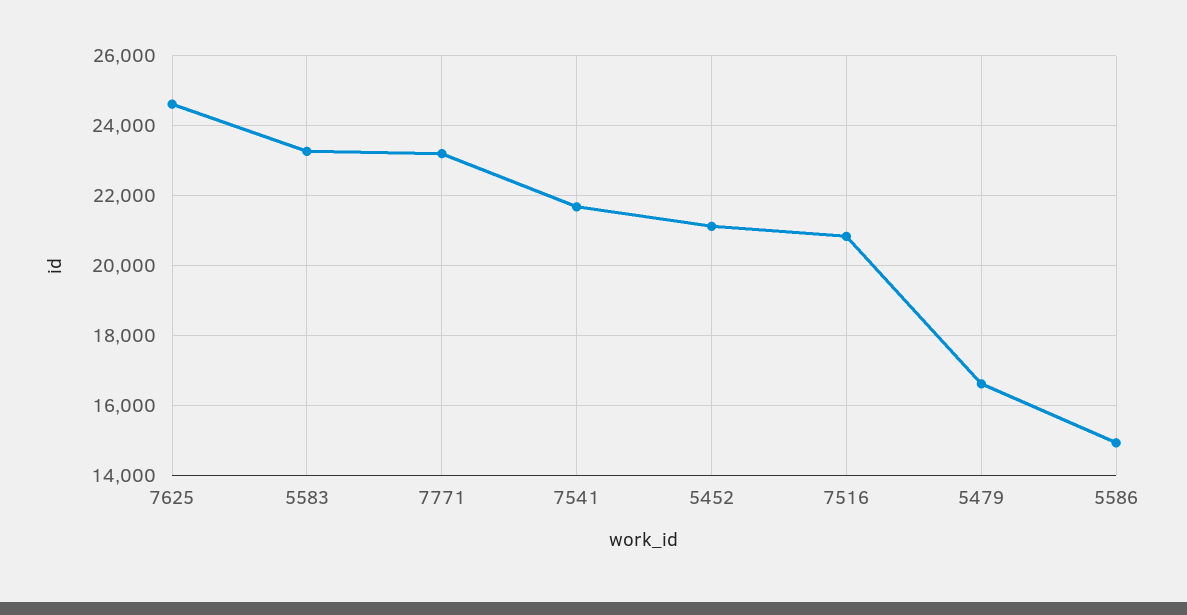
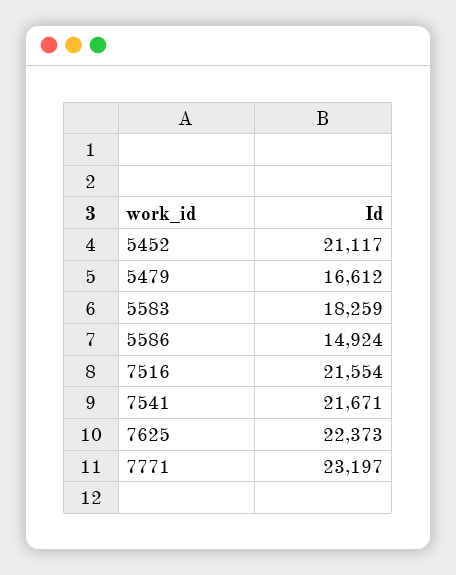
7625: 24600 -> 22373
5583: 23200 -> 18259
7516: 20800 -> 21554

